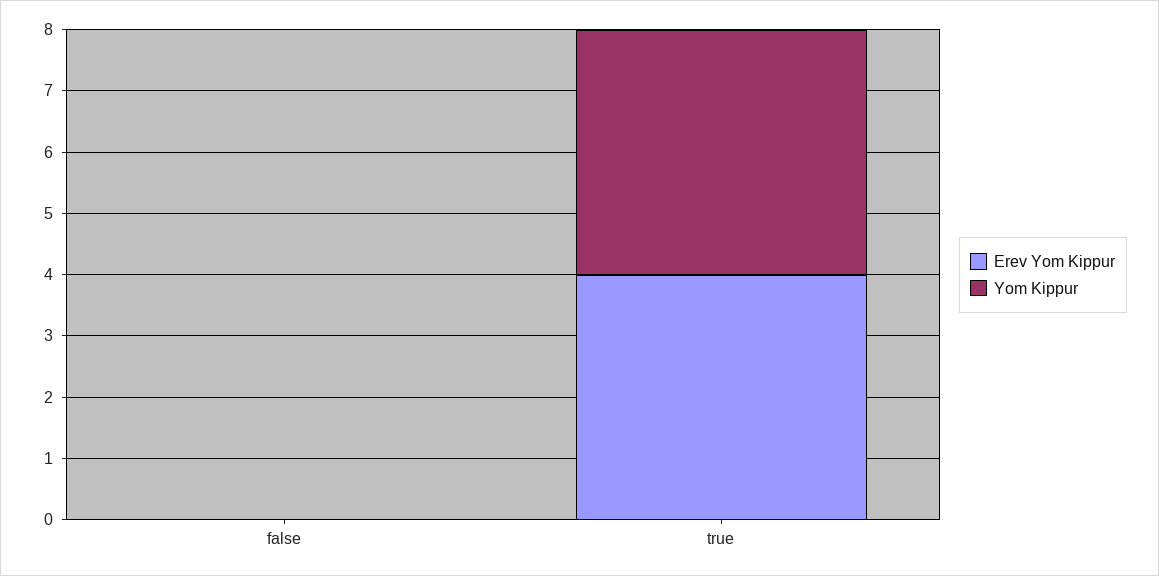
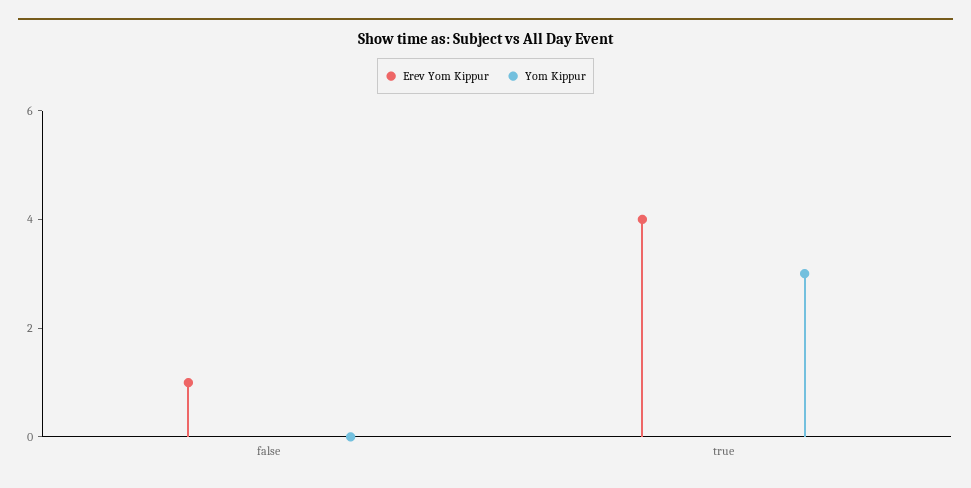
Erev Yom Kippur, false: 0 -> 1
Yom Kippur, true: 4 -> 3

